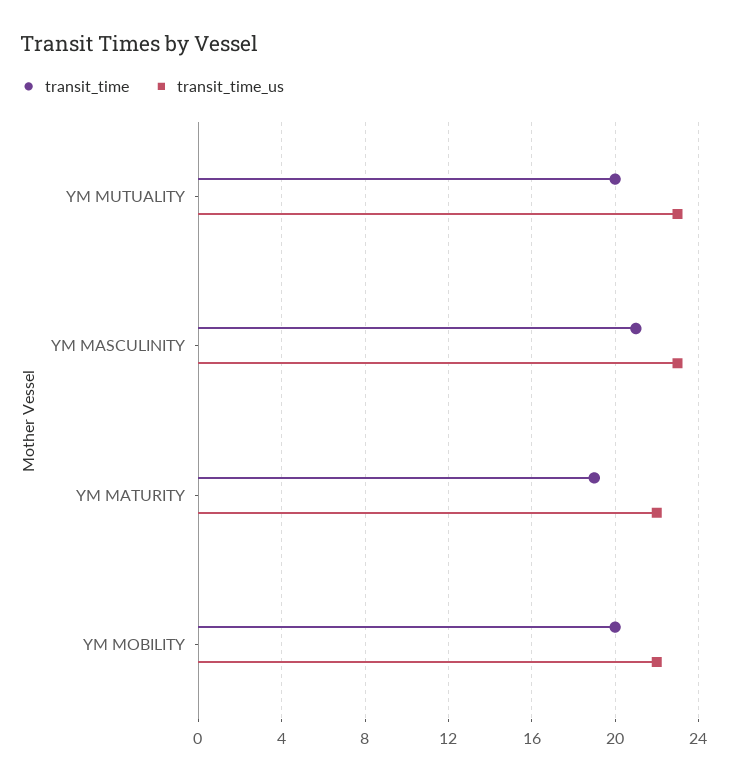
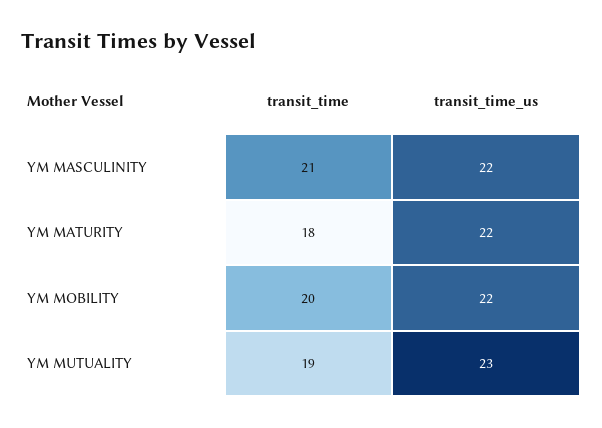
transit_time, YM MUTUALITY: 20 -> 19
transit_time_us, YM MASCULINITY: 23 -> 22
transit_time, YM MATURITY: 19 -> 18

